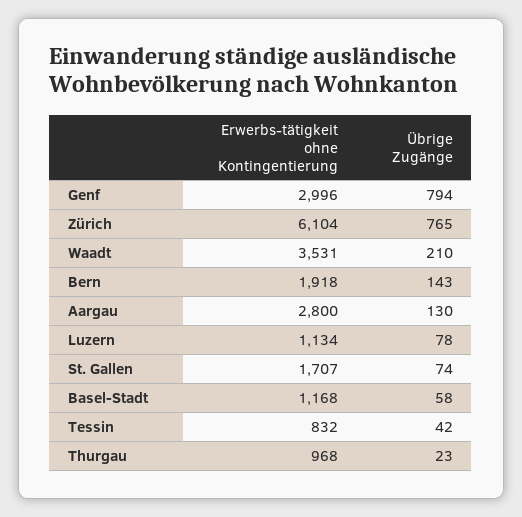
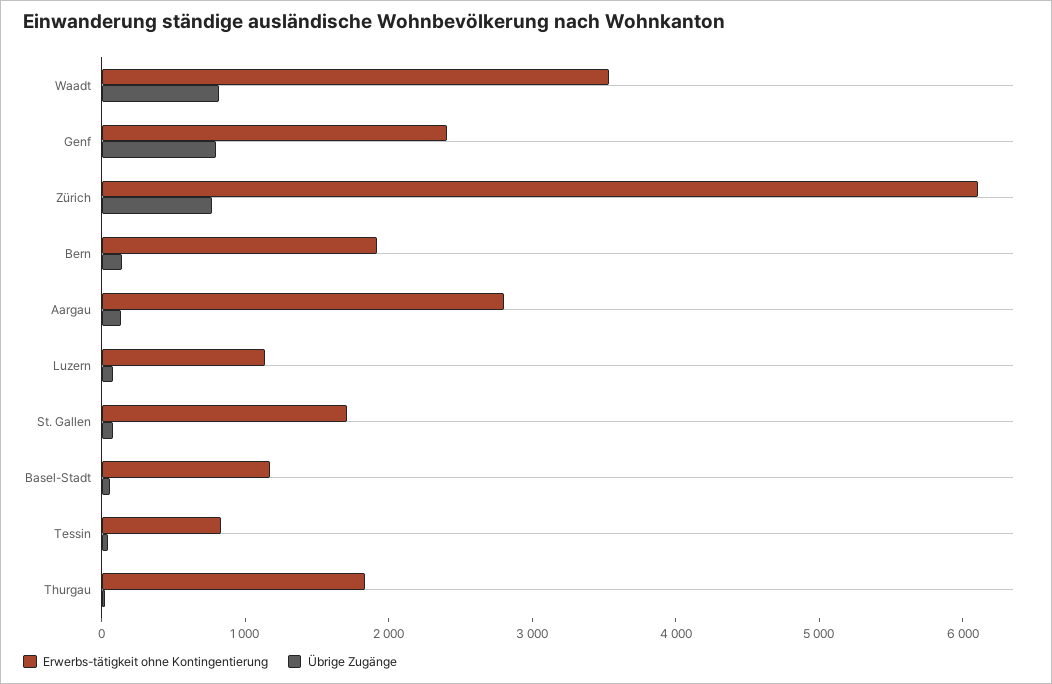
Erwerbs-tätigkeit ohne Kontingentierung, Genf: 2996 -> 2400
Übrige Zugänge, Waadt: 210 -> 800
Erwerbs-tätigkeit ohne Kontingentierung, Thurgau: 968 -> 1800

